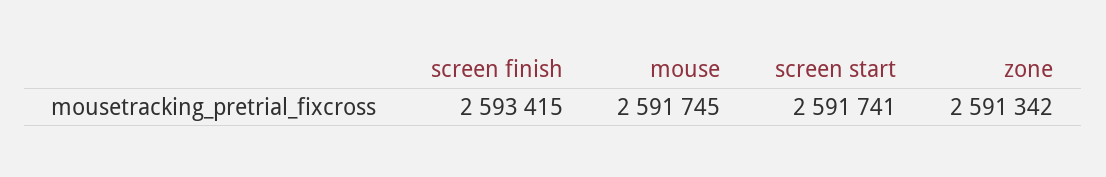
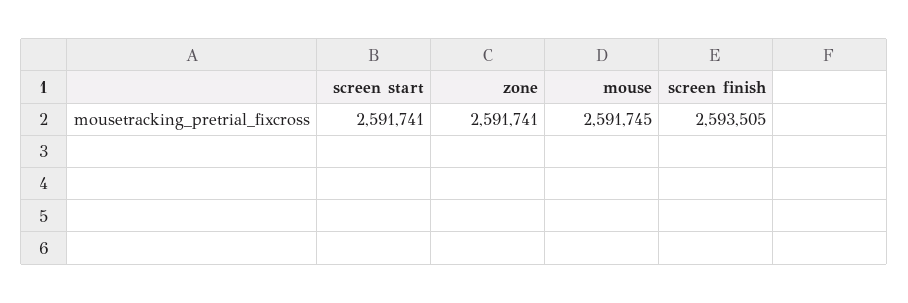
screen finish: 2593415 -> 2593505
zone: 2591342 -> 2591741

